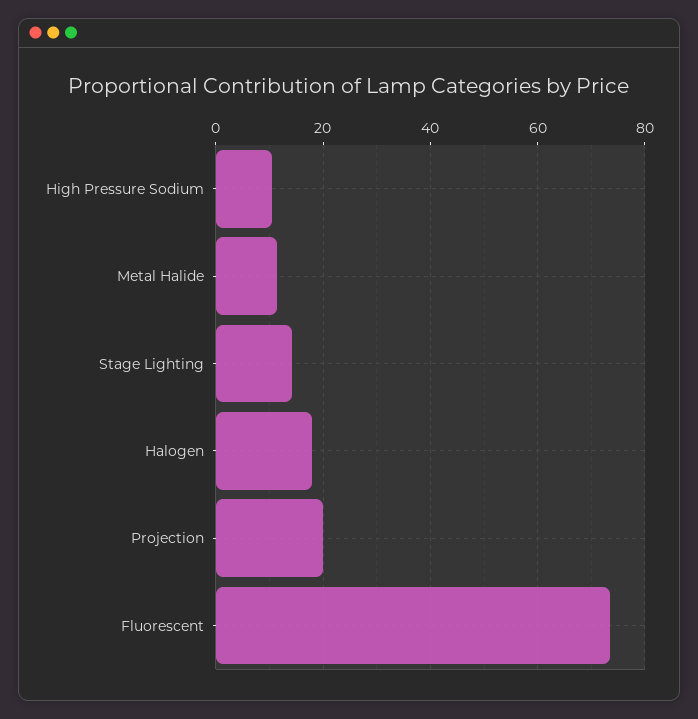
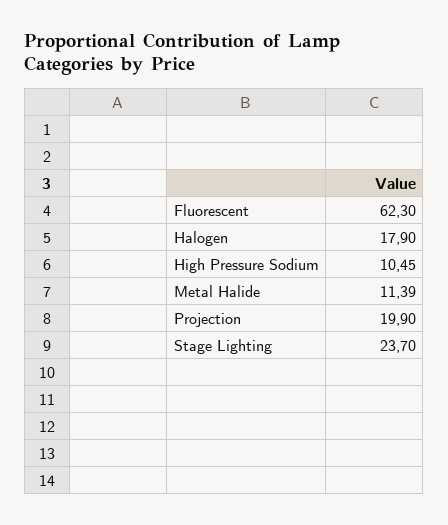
Stage Lighting: 14 -> 23.7
Fluorescent: 74 -> 62.3

